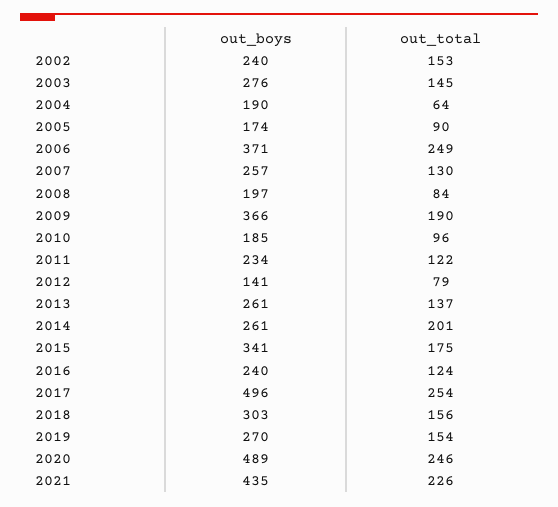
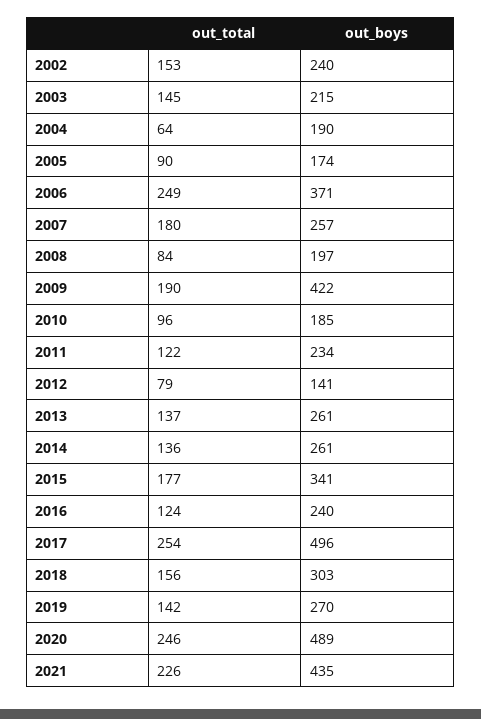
out_boys, 2003: 276 -> 215
out_total, 2007: 130 -> 180
out_boys, 2009: 366 -> 422
out_total, 2014: 201 -> 136
out_total, 2015: 175 -> 177
out_total, 2019: 154 -> 142

